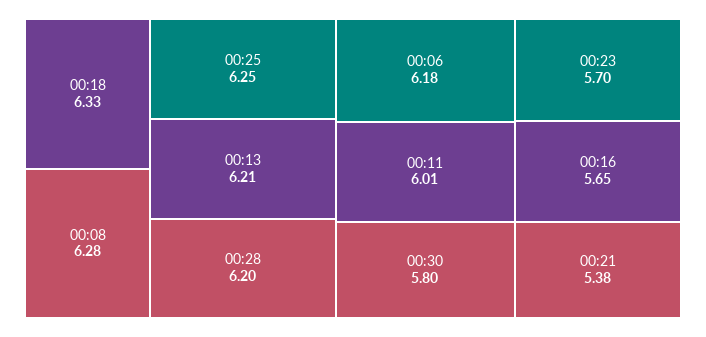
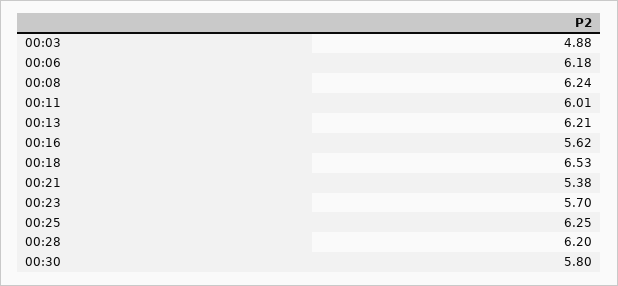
00:18: 6.33 -> 6.53
00:08: 6.28 -> 6.24
00:16: 5.65 -> 5.62
00:03: none -> 4.88

